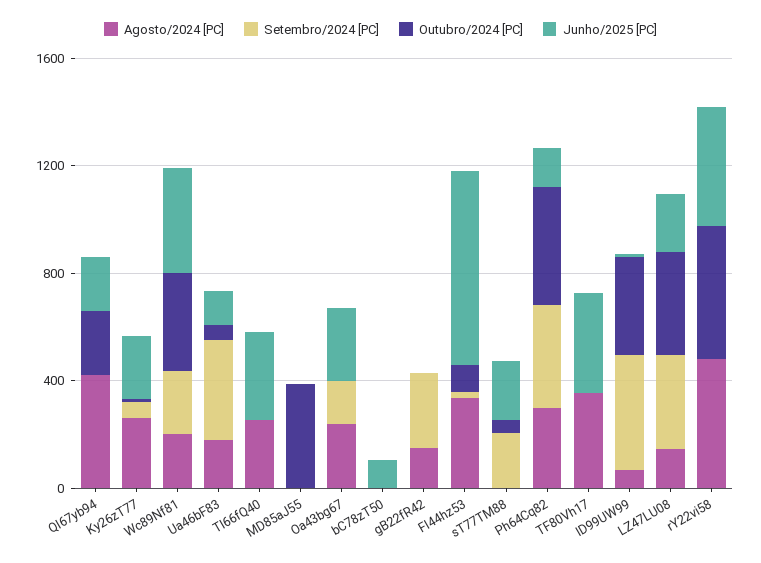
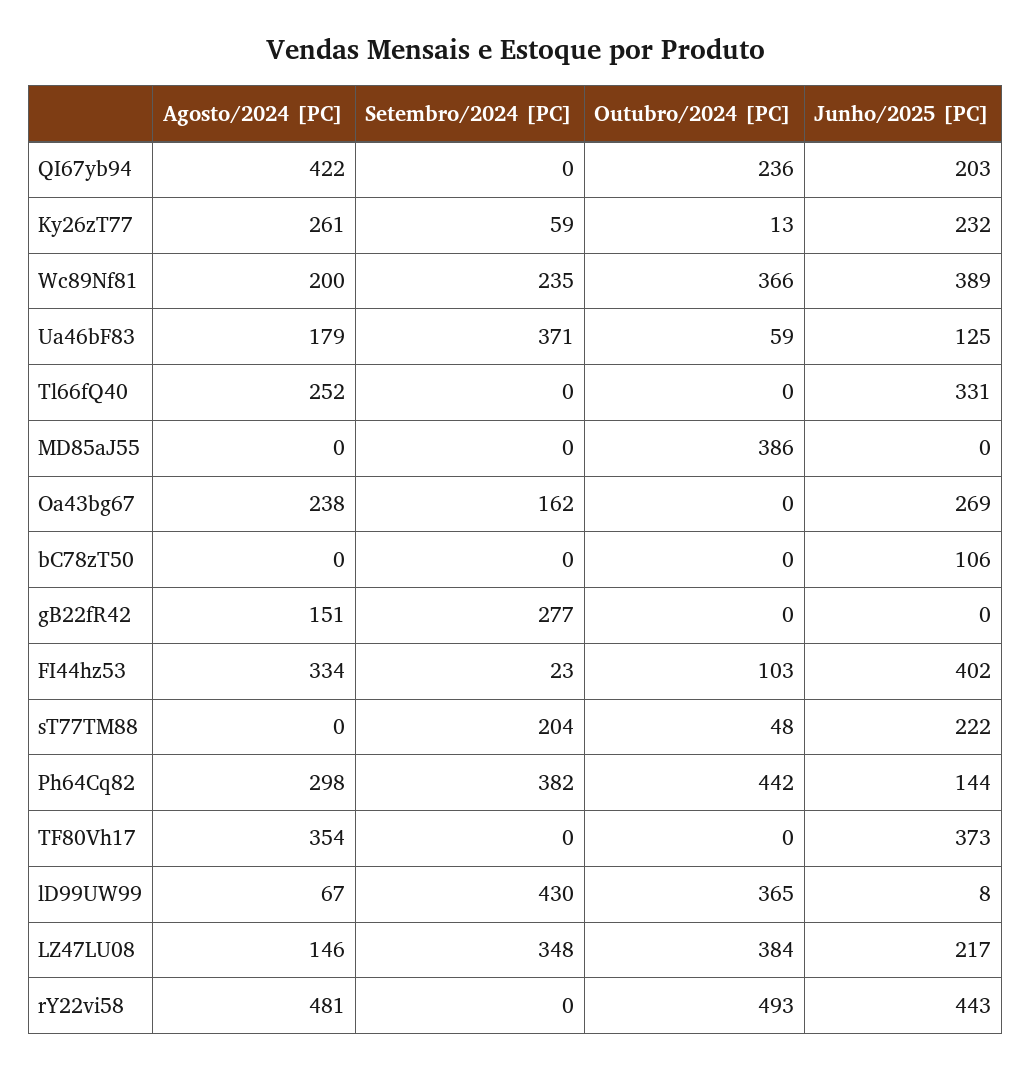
Junho/2025 [PC], FI44hz53: 700 -> 402

